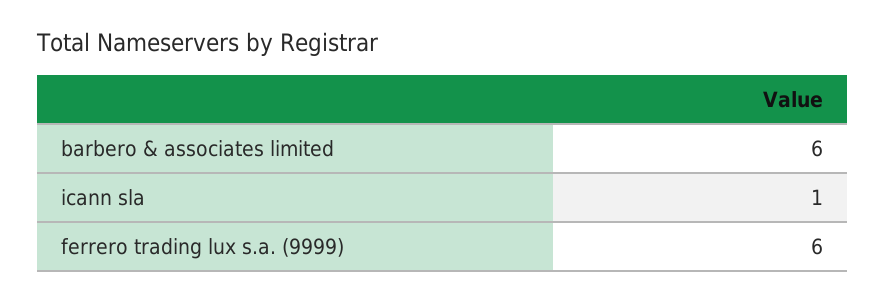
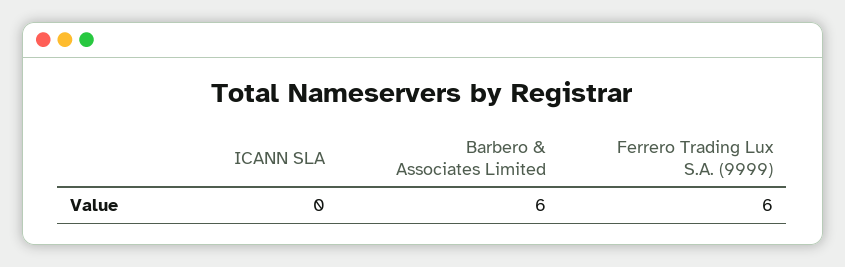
icann sla: 1 -> 0

